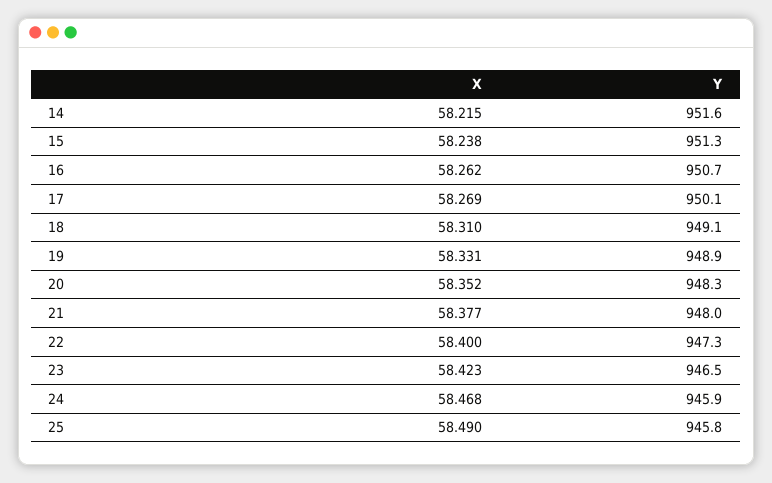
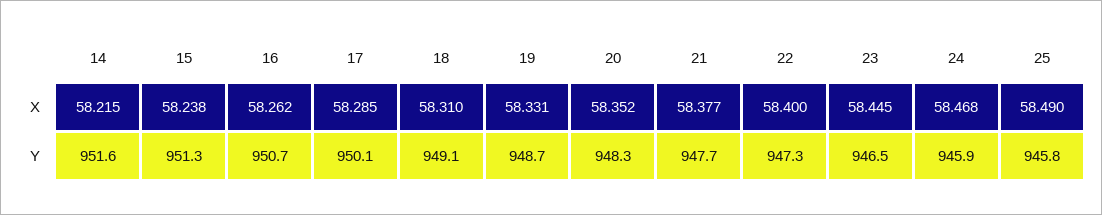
X, 17: 58.269 -> 58.285
Y, 19: 948.9 -> 948.7
Y, 21: 948 -> 947.7
X, 23: 58.423 -> 58.445

